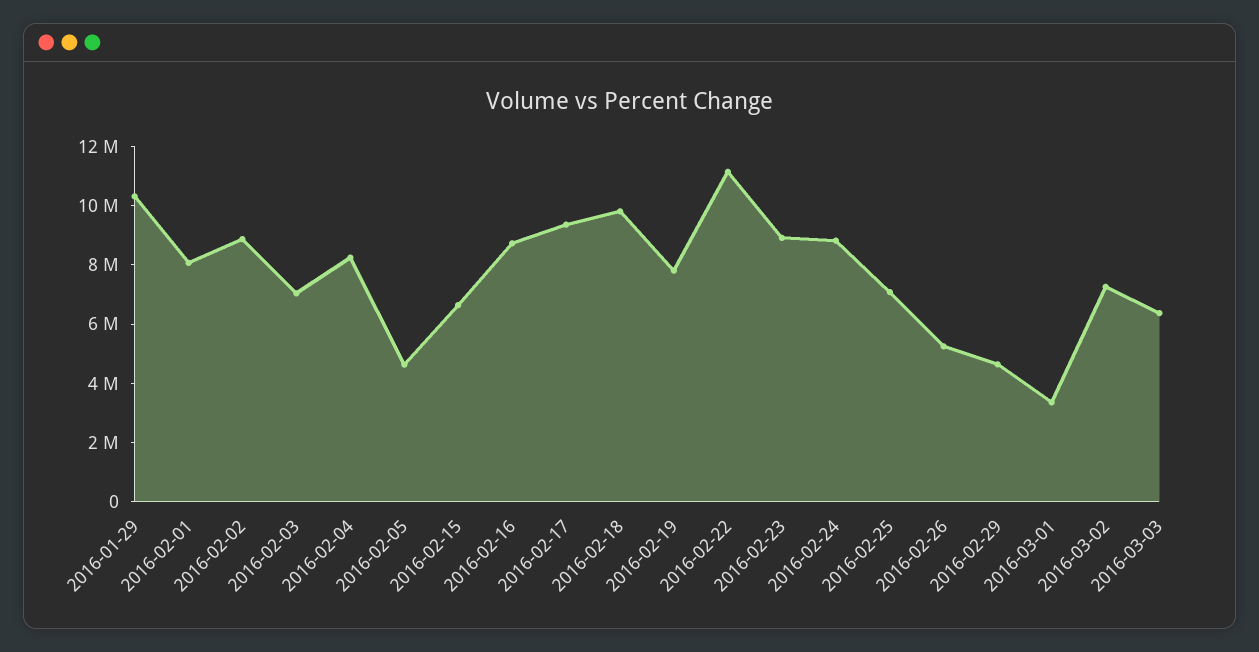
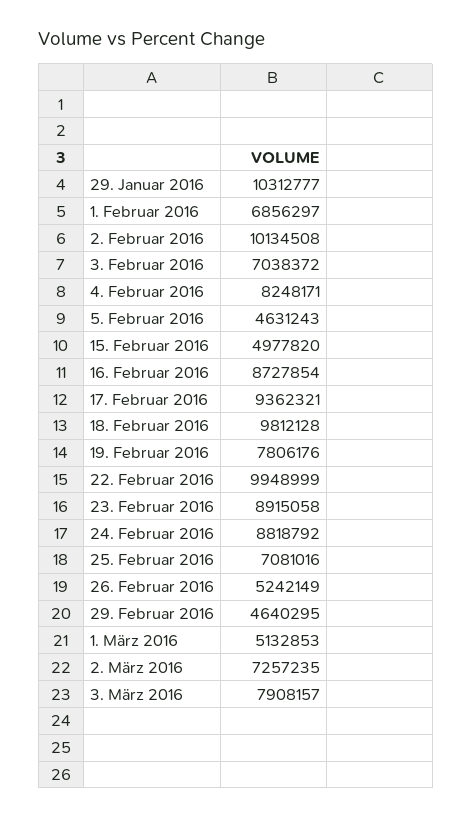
2016-02-01: 8000000 -> 6856297
2016-02-02: 9000000 -> 10134508
2016-02-15: 6500000 -> 4977820
2016-02-22: 11000000 -> 9948999
2016-03-01: 3500000 -> 5132853
2016-03-03: 6500000 -> 7908157

